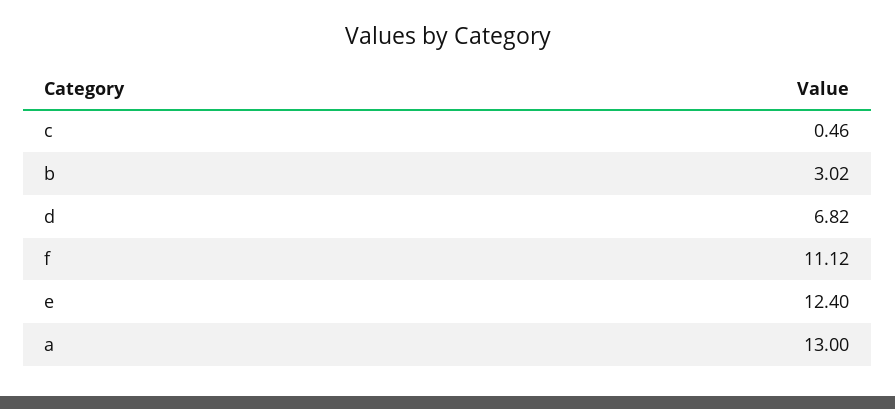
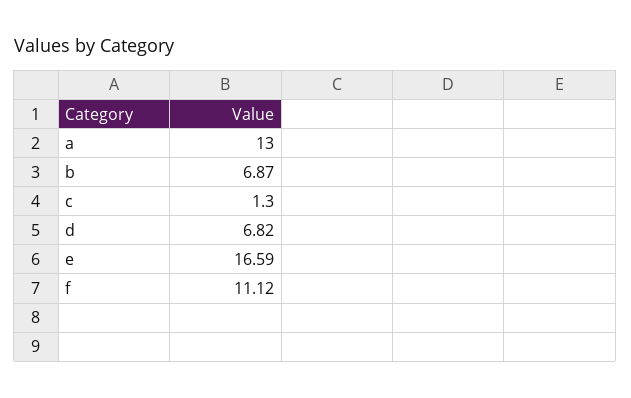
c: 0.46 -> 1.3
b: 3.02 -> 6.87
e: 12.4 -> 16.59

